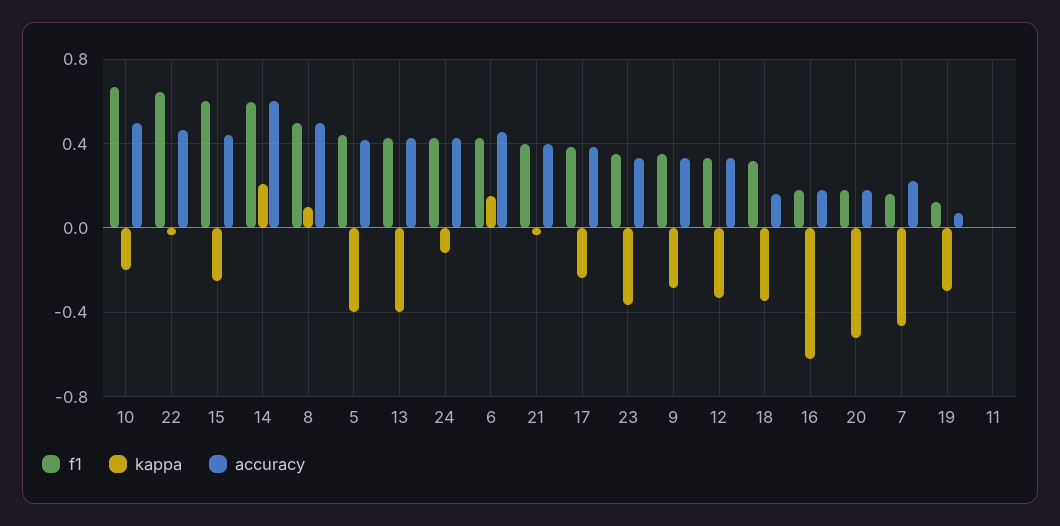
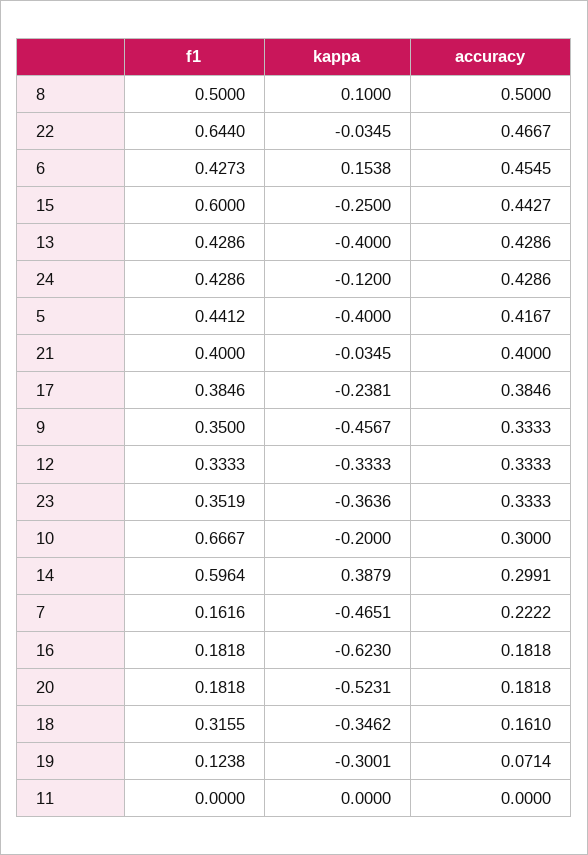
accuracy, 10: 0.5 -> 0.3
kappa, 14: 0.2 -> 0.3879
accuracy, 14: 0.6 -> 0.2991
kappa, 9: -0.3 -> -0.4567

